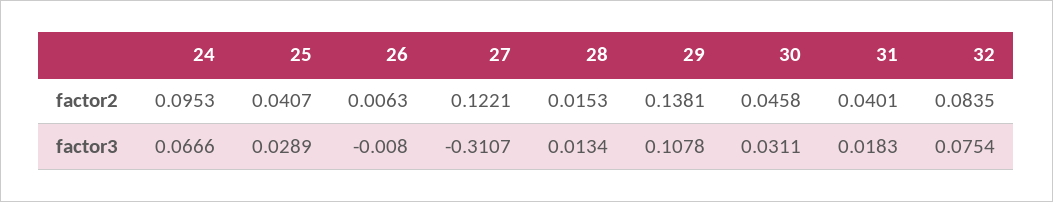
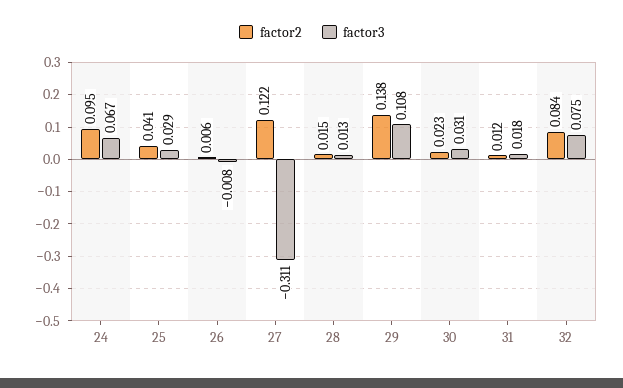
factor2, 30: 0.0458 -> 0.023
factor2, 31: 0.0401 -> 0.012

